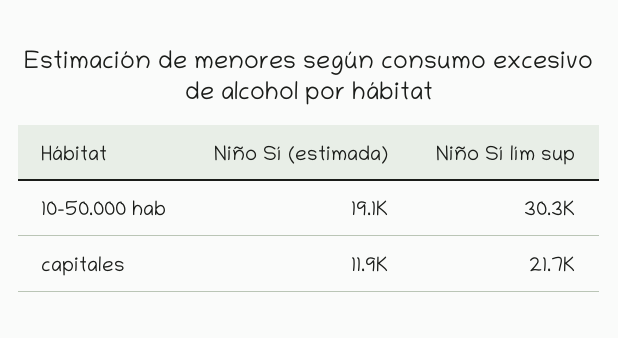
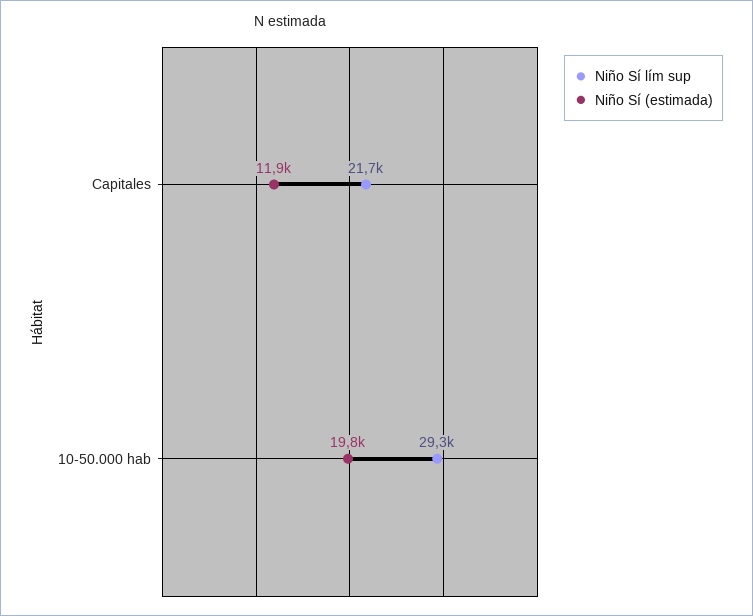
Niño Sí (estimada), 10-50.000 hab: 19100 -> 19800
Niño Sí lím sup, 10-50.000 hab: 30300 -> 29300

